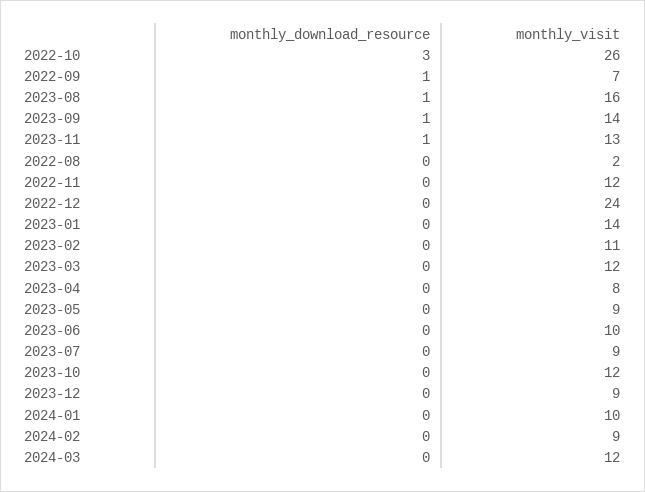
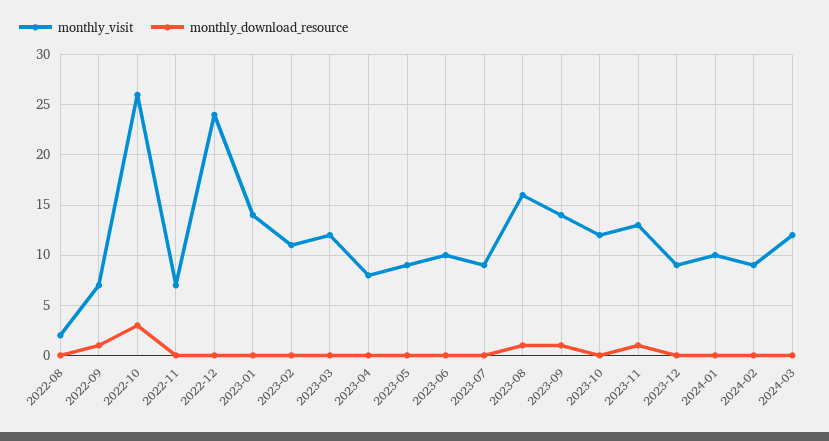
monthly_visit, 2022-11: 12 -> 7

